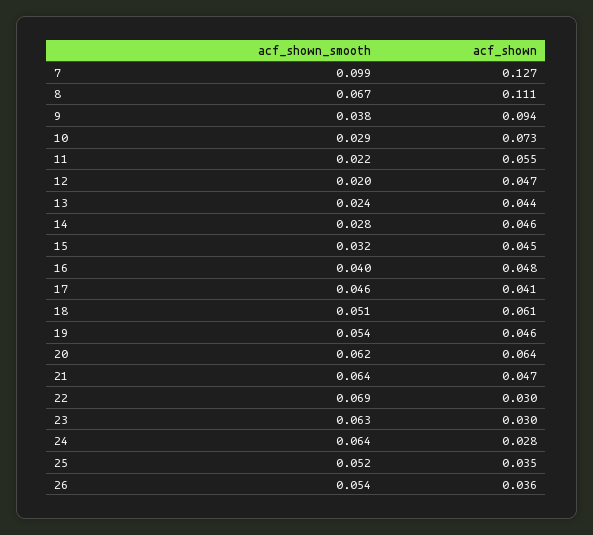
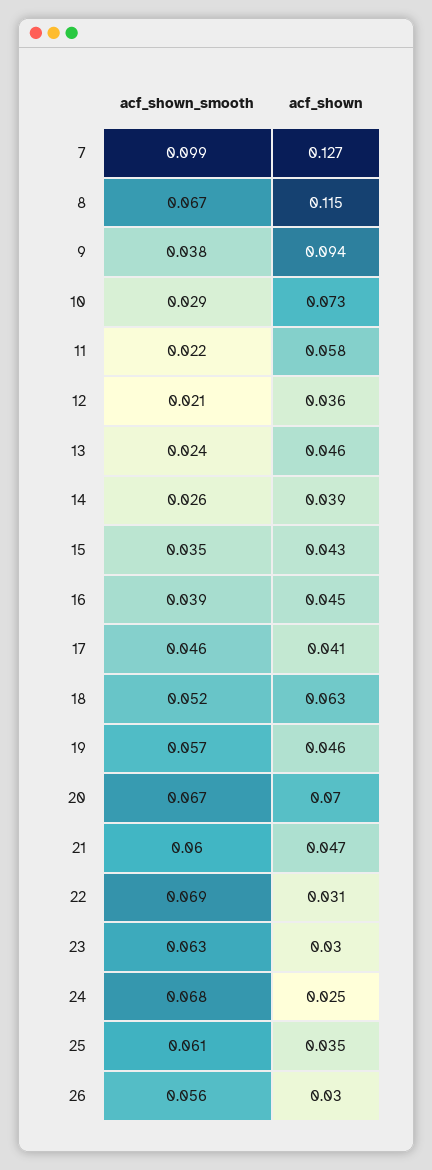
acf_shown, 8: 0.111 -> 0.115
acf_shown, 11: 0.055 -> 0.058
acf_shown_smooth, 12: 0.02 -> 0.021
acf_shown, 12: 0.047 -> 0.036
acf_shown, 13: 0.044 -> 0.046
acf_shown_smooth, 14: 0.028 -> 0.026
acf_shown, 14: 0.046 -> 0.039
acf_shown_smooth, 15: 0.032 -> 0.035
acf_shown, 15: 0.045 -> 0.043
acf_shown_smooth, 16: 0.04 -> 0.039
acf_shown, 16: 0.048 -> 0.045
acf_shown_smooth, 18: 0.051 -> 0.052
acf_shown, 18: 0.061 -> 0.063
acf_shown_smooth, 19: 0.054 -> 0.057
acf_shown_smooth, 20: 0.062 -> 0.067
acf_shown, 20: 0.064 -> 0.07
acf_shown_smooth, 21: 0.064 -> 0.06
acf_shown, 22: 0.03 -> 0.031
acf_shown_smooth, 24: 0.064 -> 0.068
acf_shown, 24: 0.028 -> 0.025
acf_shown_smooth, 25: 0.052 -> 0.061
acf_shown_smooth, 26: 0.054 -> 0.056
acf_shown, 26: 0.036 -> 0.03

